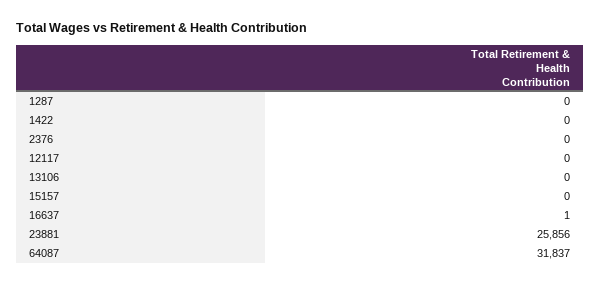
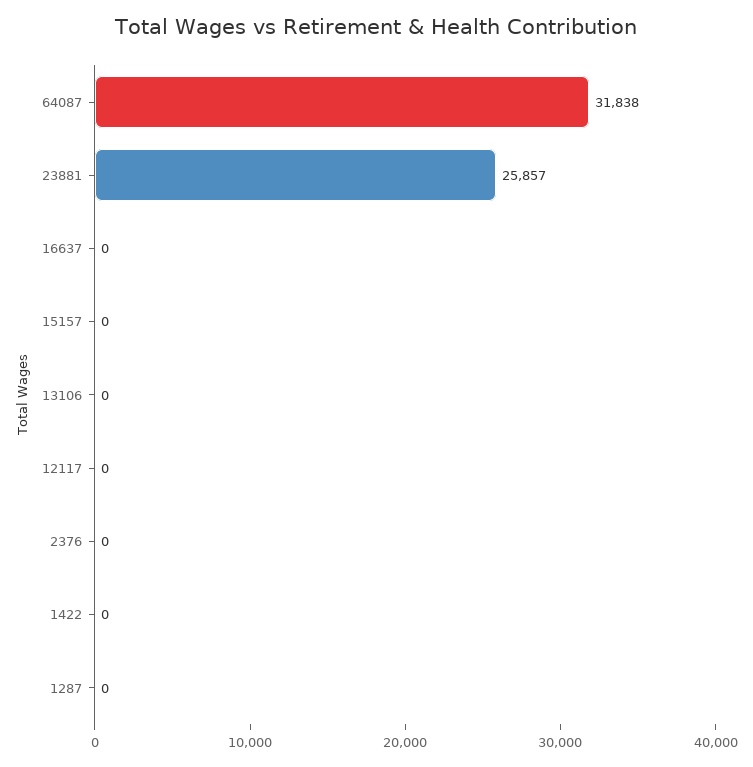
16637: 1 -> 0
23881: 25856 -> 25857
64087: 31837 -> 31838

